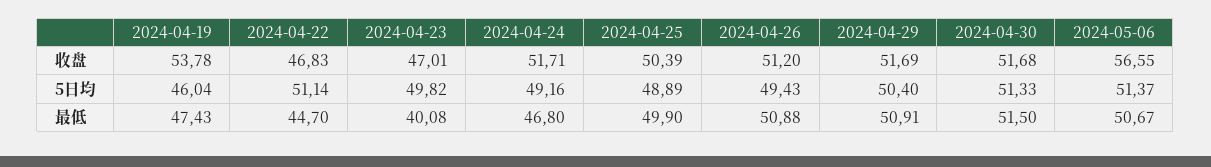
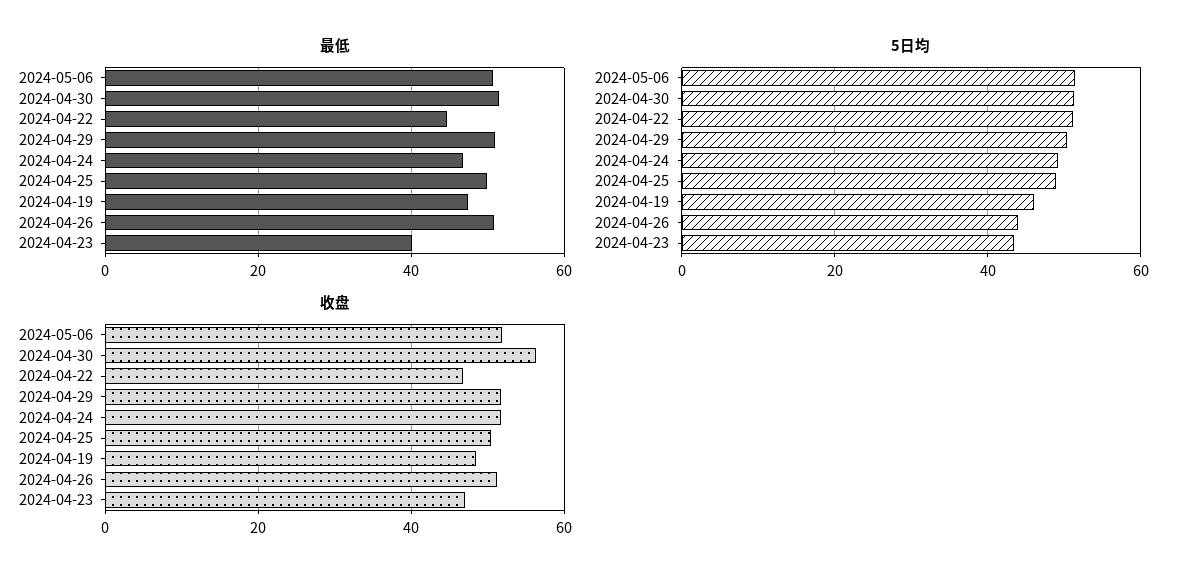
收盘, 2024-04-19: 53.78 -> 48
收盘, 2024-04-30: 51.68 -> 56
收盘, 2024-05-06: 56.55 -> 52
5日均, 2024-04-23: 49.82 -> 44
5日均, 2024-04-26: 49.43 -> 44

